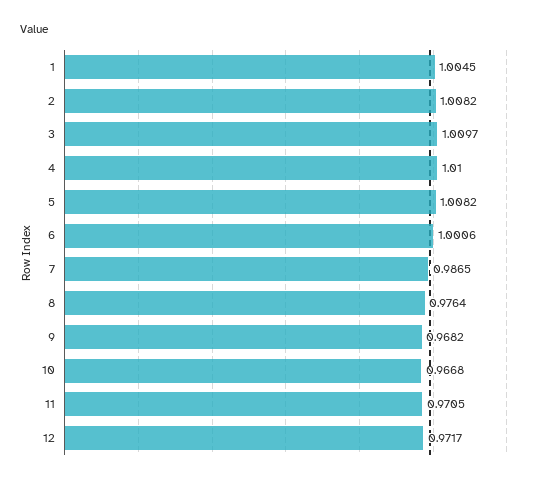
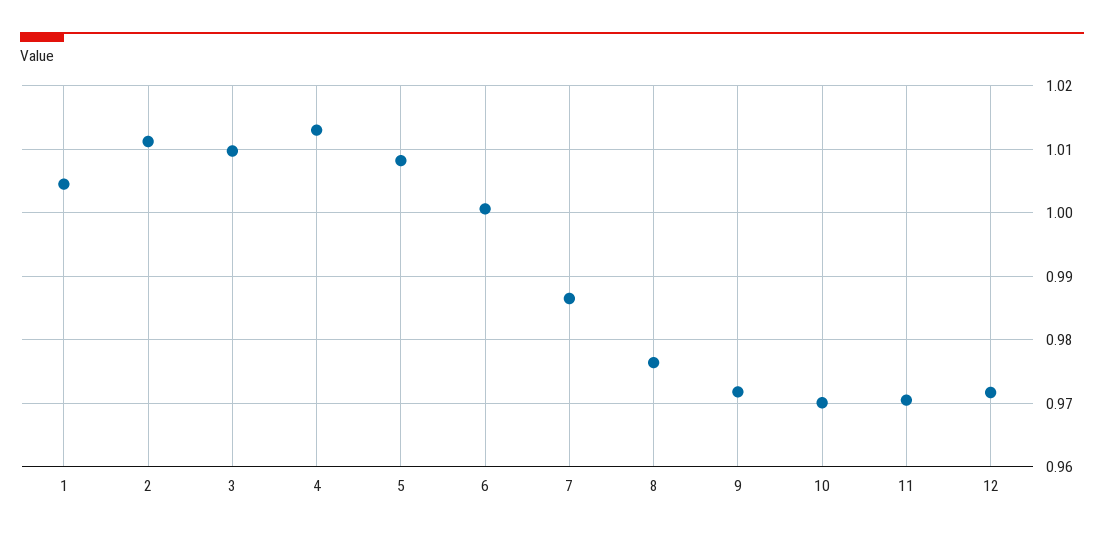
2: 1.0082 -> 1.011
4: 1.01 -> 1.013
9: 0.9682 -> 0.972
10: 0.9668 -> 0.97

